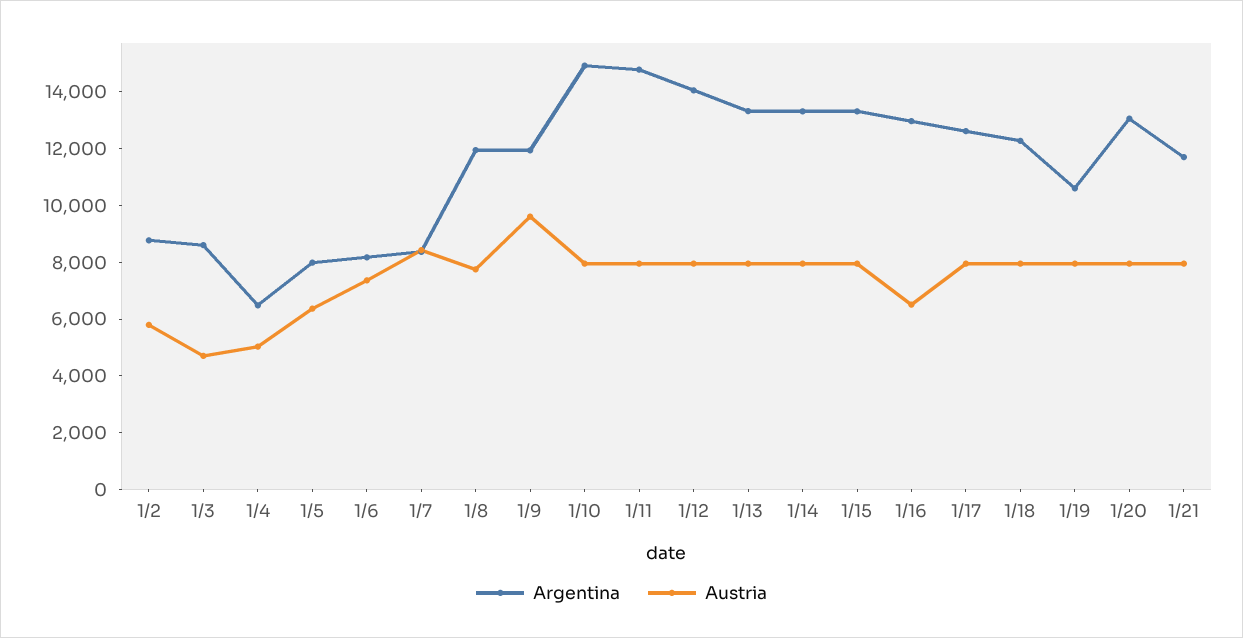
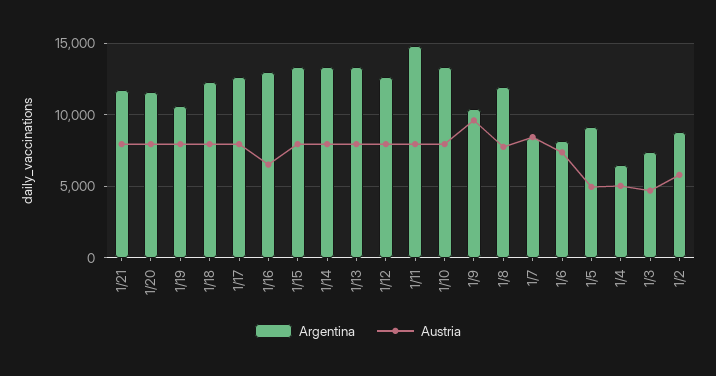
Argentina, 1/3: 8500 -> 7500
Argentina, 1/5: 8000 -> 9000
Austria, 1/5: 6500 -> 5000
Argentina, 1/9: 12000 -> 10500
Argentina, 1/10: 15000 -> 13500
Argentina, 1/12: 14000 -> 12500
Argentina, 1/20: 13000 -> 11500

